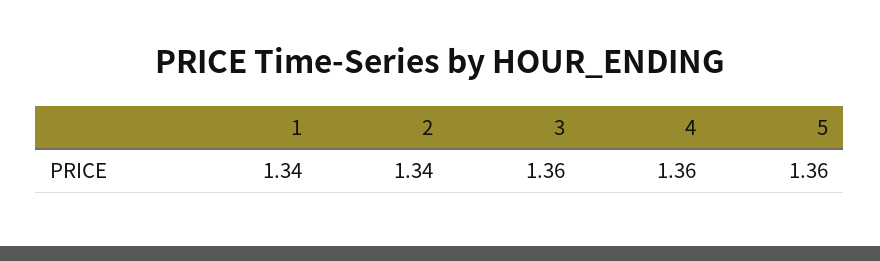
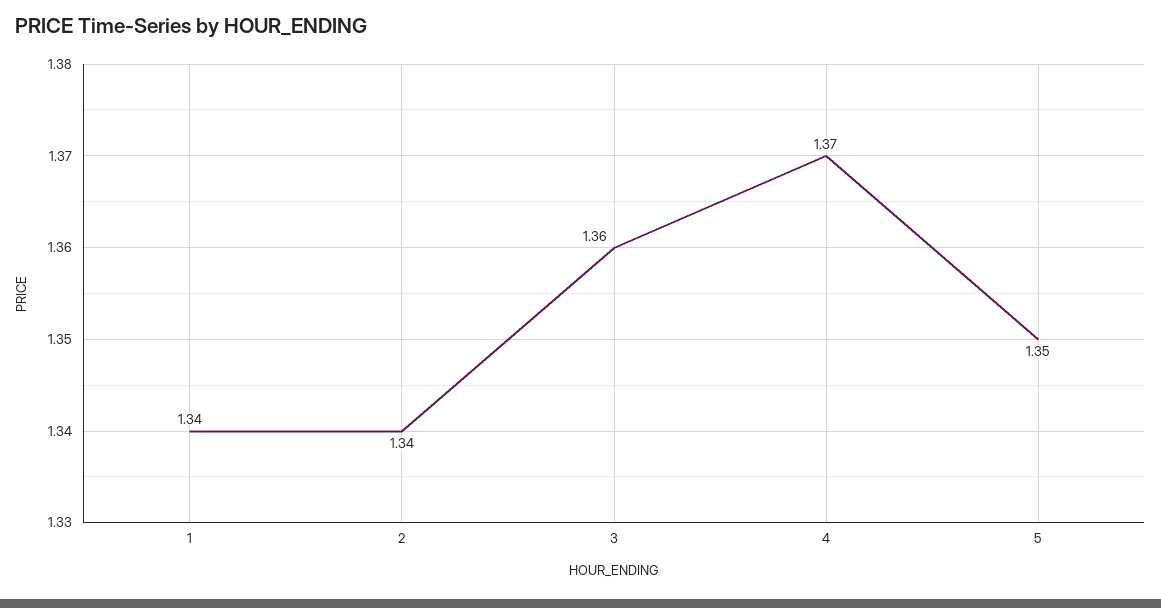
4: 1.36 -> 1.37
5: 1.36 -> 1.35

